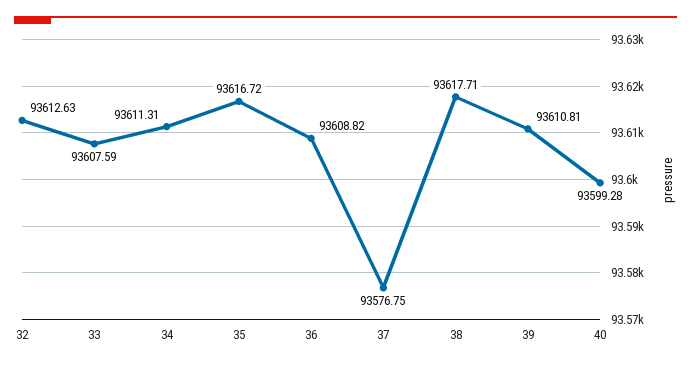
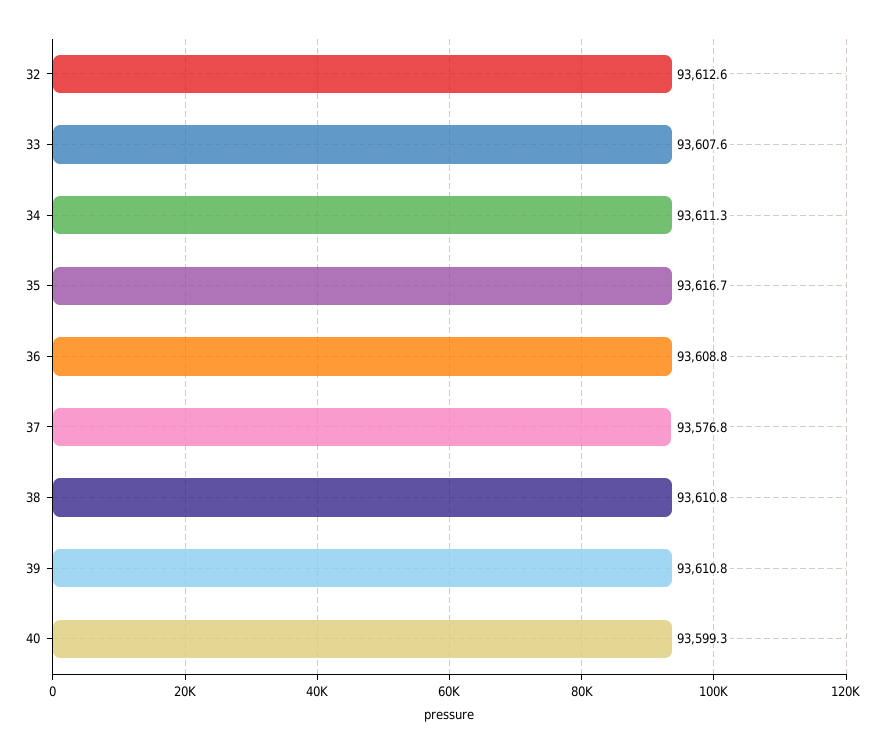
38: 93617.71 -> 93610.8

